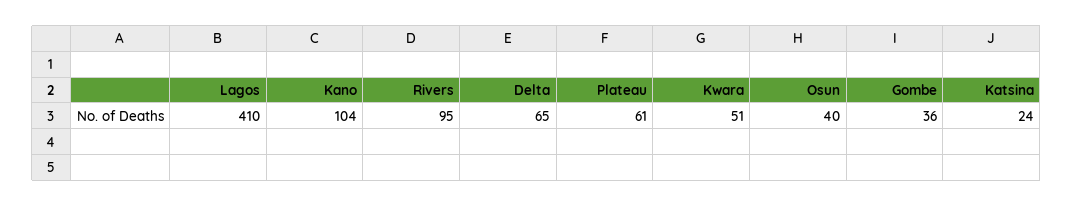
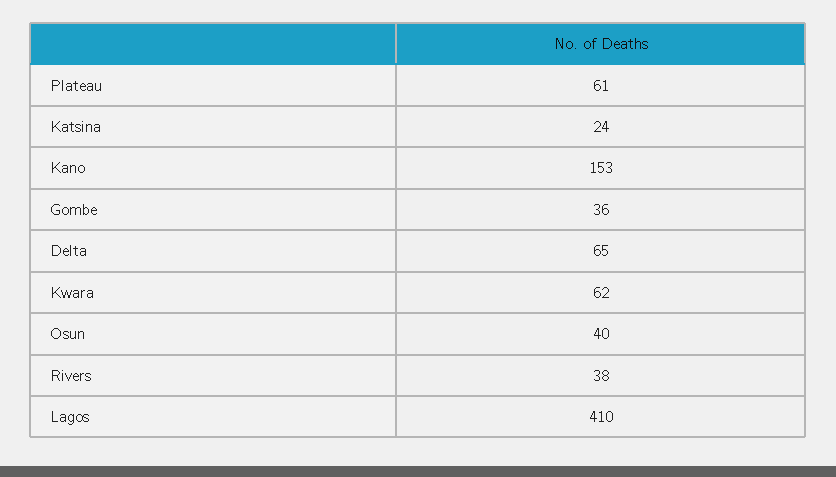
Kano: 104 -> 153
Rivers: 95 -> 38
Kwara: 51 -> 62

